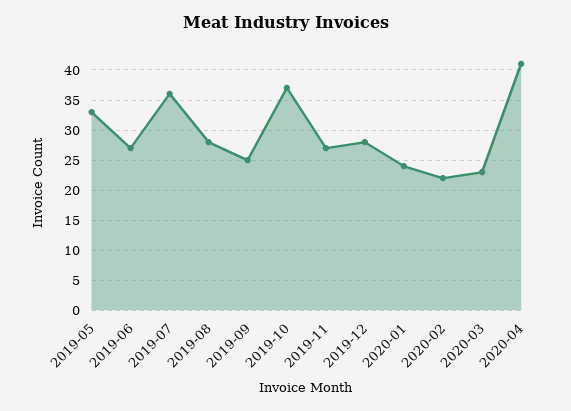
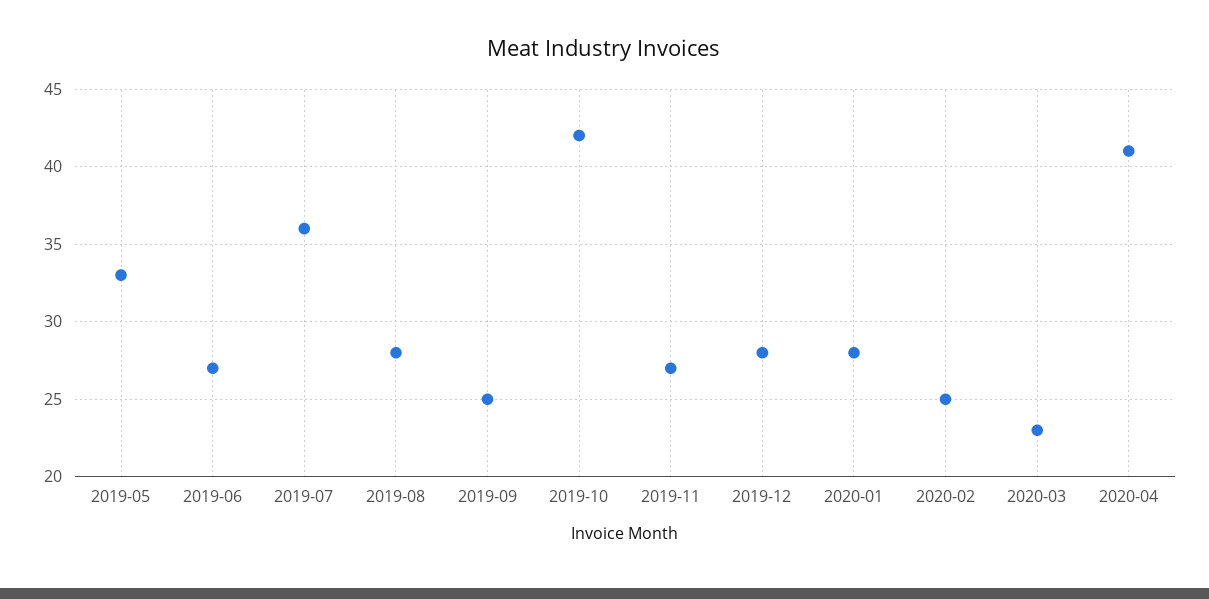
2019-10: 37 -> 42
2020-01: 24 -> 28
2020-02: 22 -> 25

